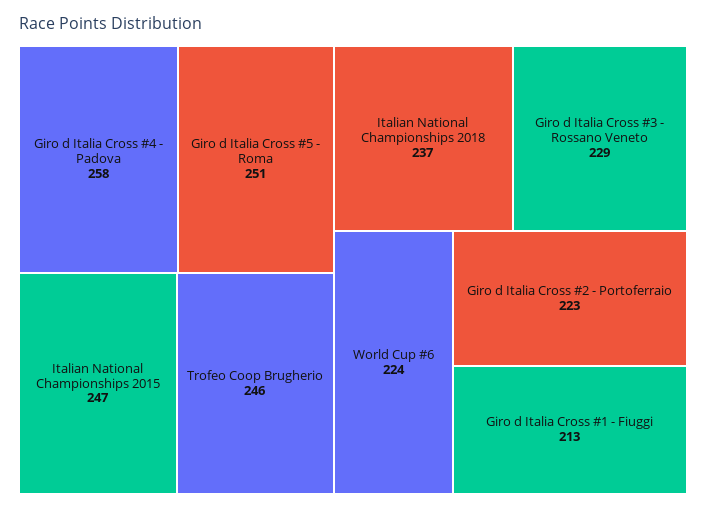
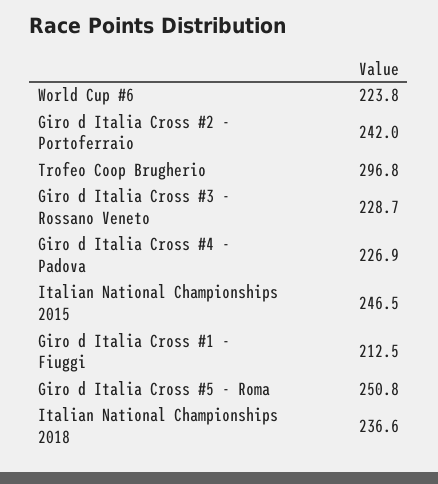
Giro d Italia Cross #4 - Padova: 258 -> 226.9
Trofeo Coop Brugherio: 246 -> 296.8
Giro d Italia Cross #2 - Portoferraio: 223 -> 242

